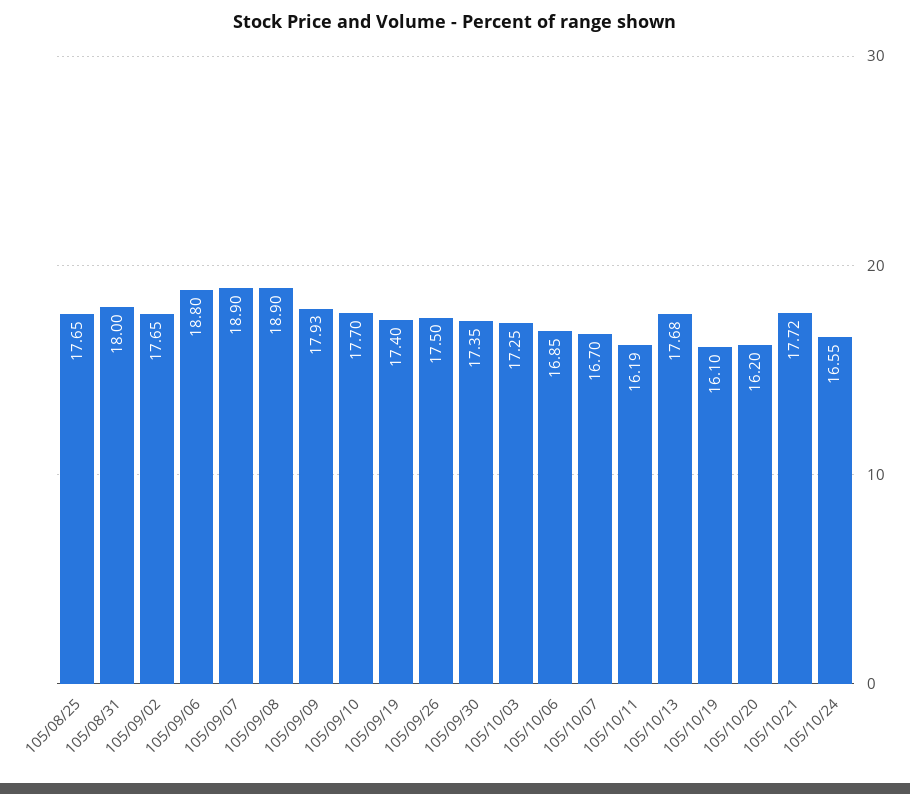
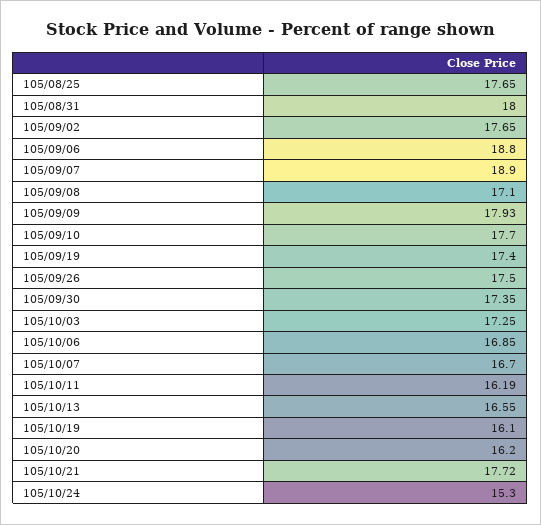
105/09/08: 18.9 -> 17.1
105/10/13: 17.68 -> 16.55
105/10/24: 16.55 -> 15.3

